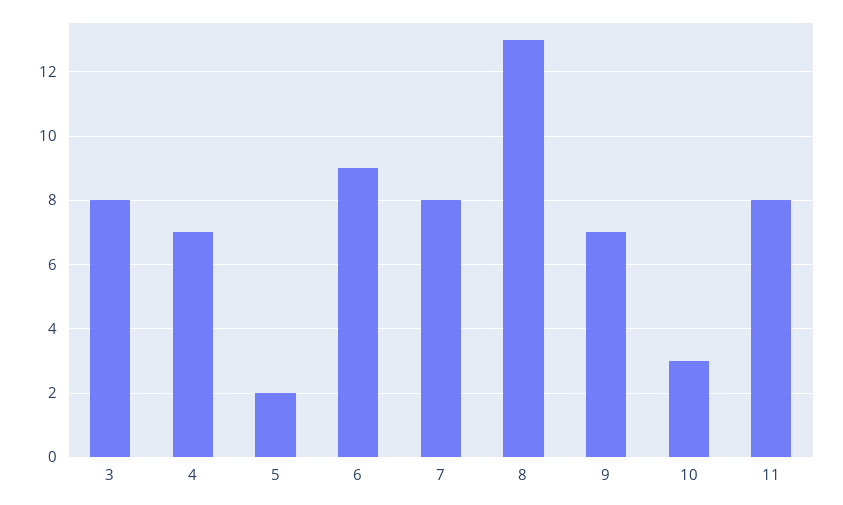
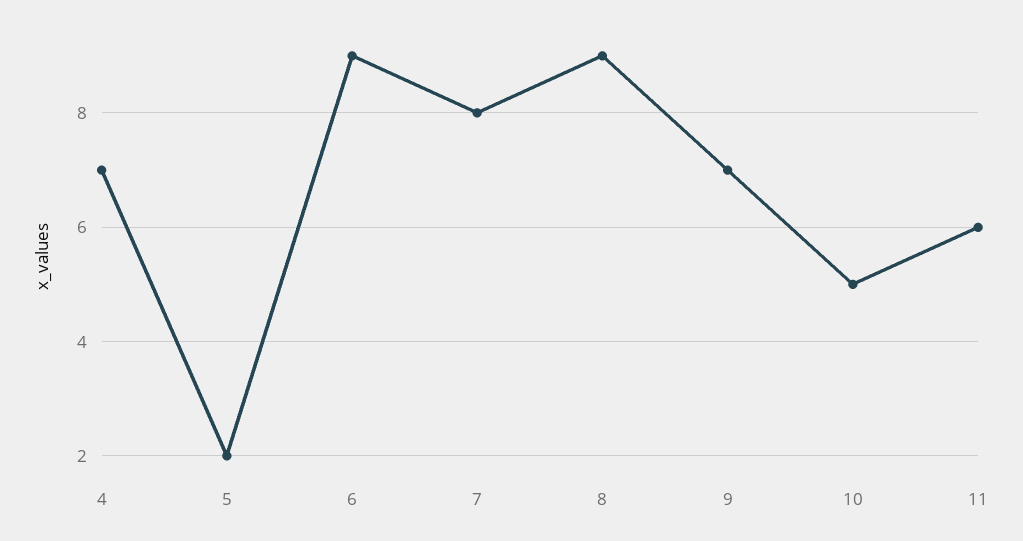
3: 8 -> none
8: 13 -> 9
10: 3 -> 5
11: 8 -> 6

